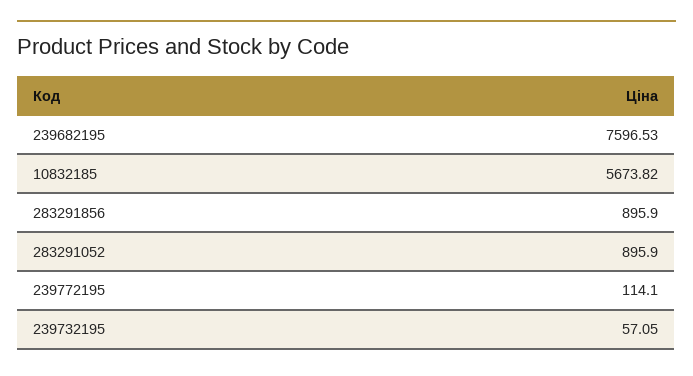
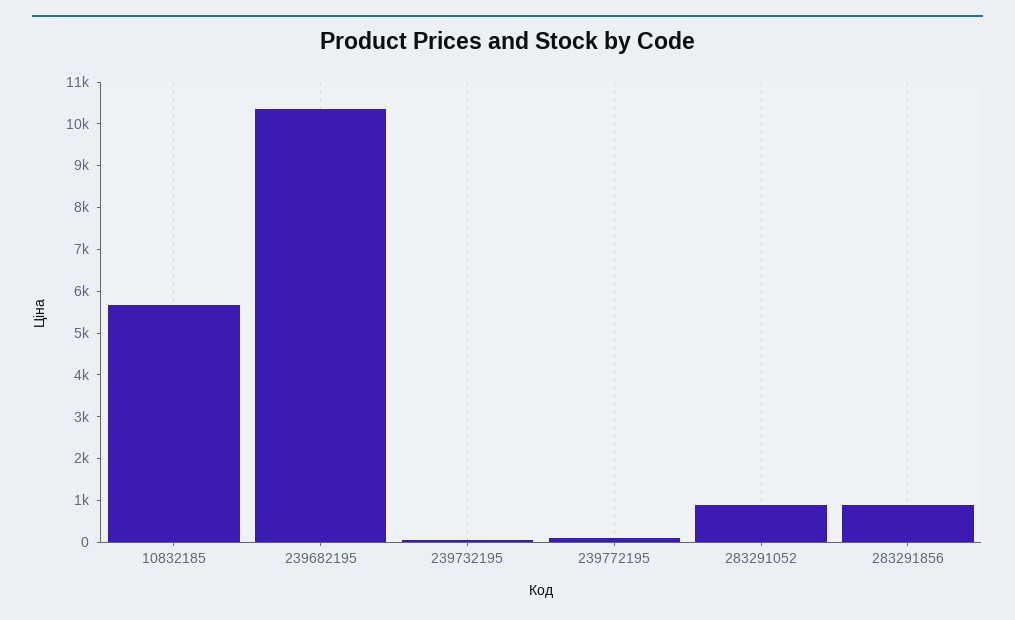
239682195: 7596.53 -> 10400

